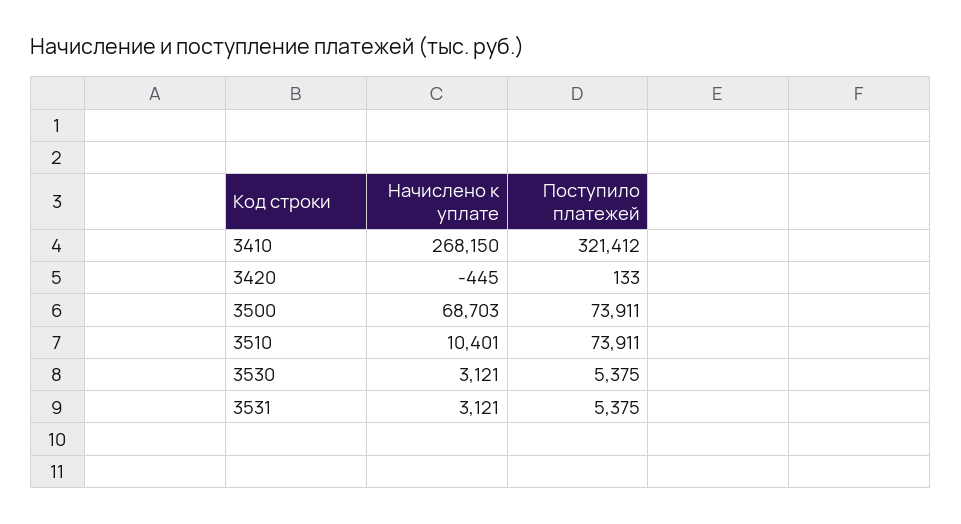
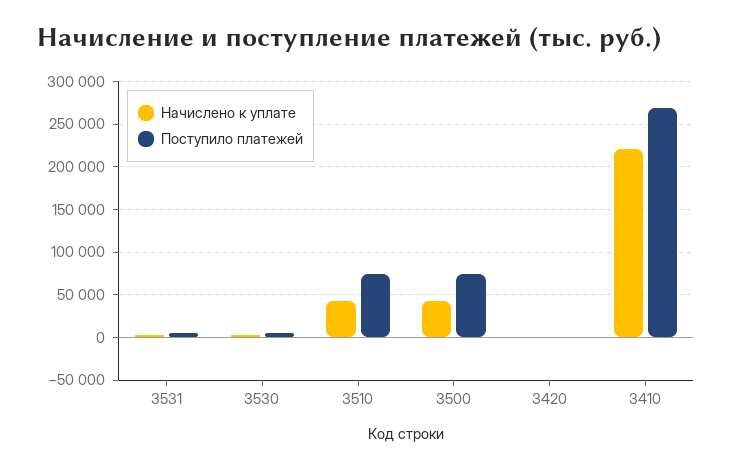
Начислено к уплате, 3410: 268150 -> 220000
Поступило платежей, 3410: 321412 -> 270000
Начислено к уплате, 3500: 68703 -> 40000
Начислено к уплате, 3510: 10401 -> 40000

